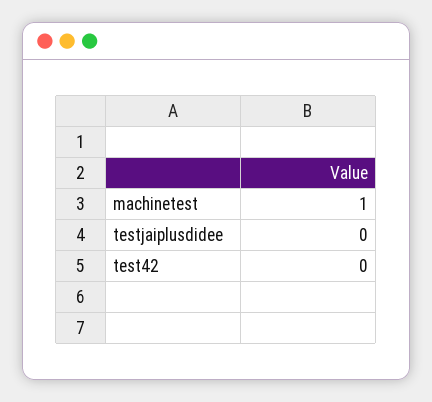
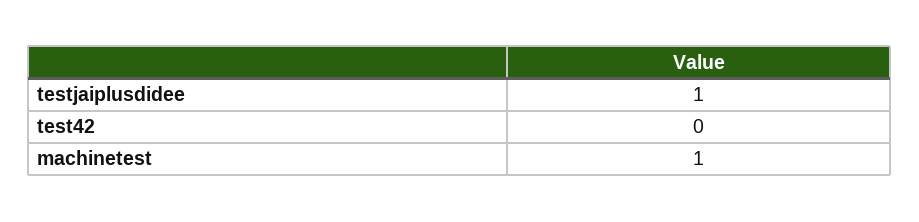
testjaiplusdidee: 0 -> 1

